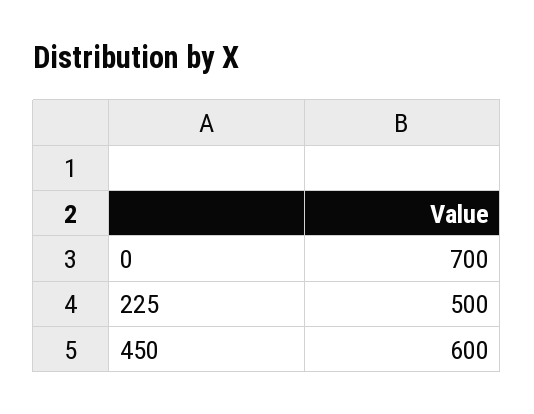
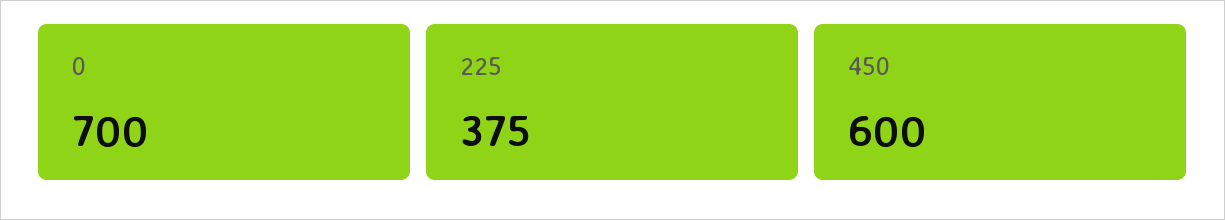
225: 500 -> 375

